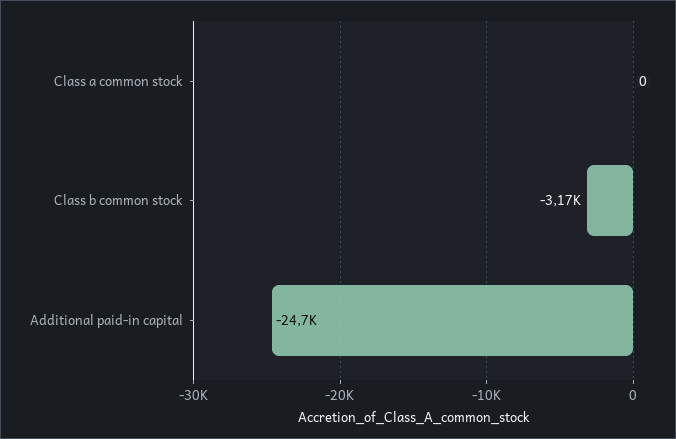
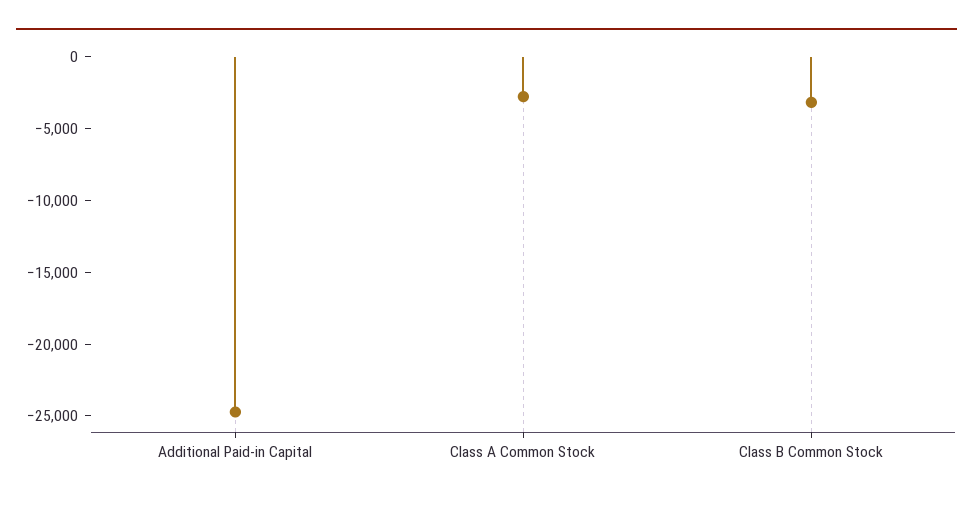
Class a common stock: 0 -> -3000

